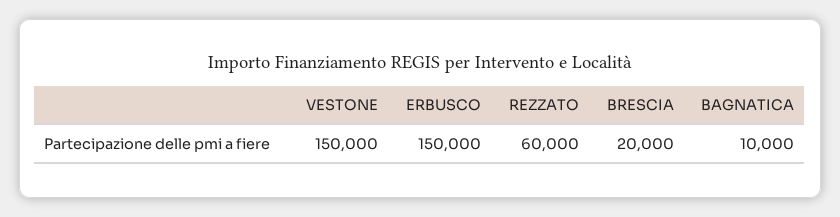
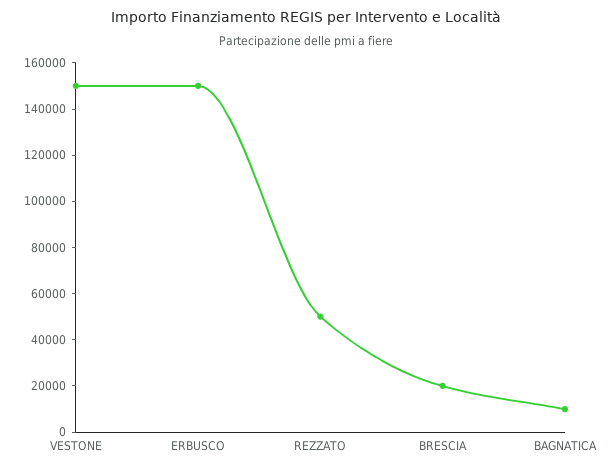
REZZATO: 60000 -> 50000

